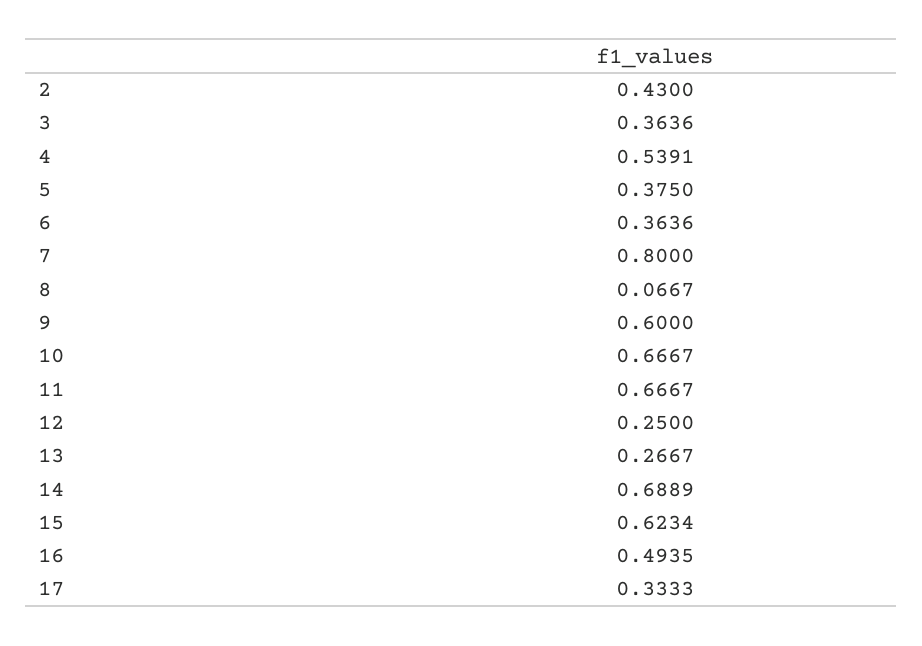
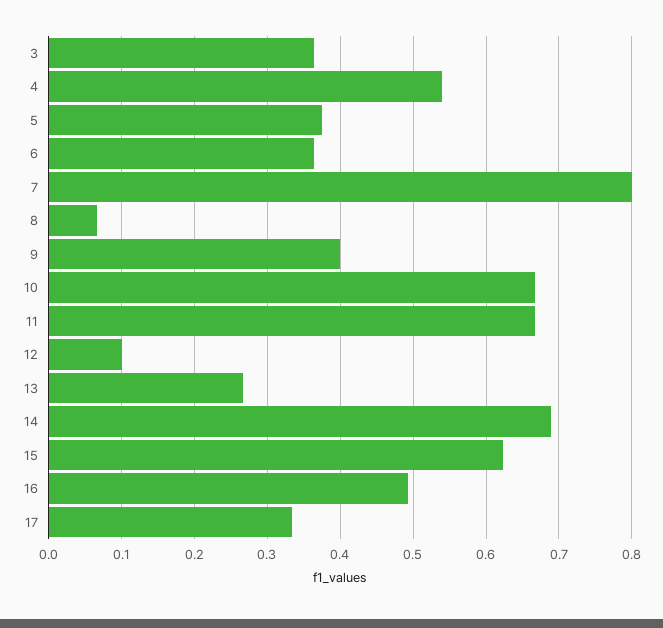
2: 0.43 -> none
9: 0.6 -> 0.4
12: 0.25 -> 0.1

